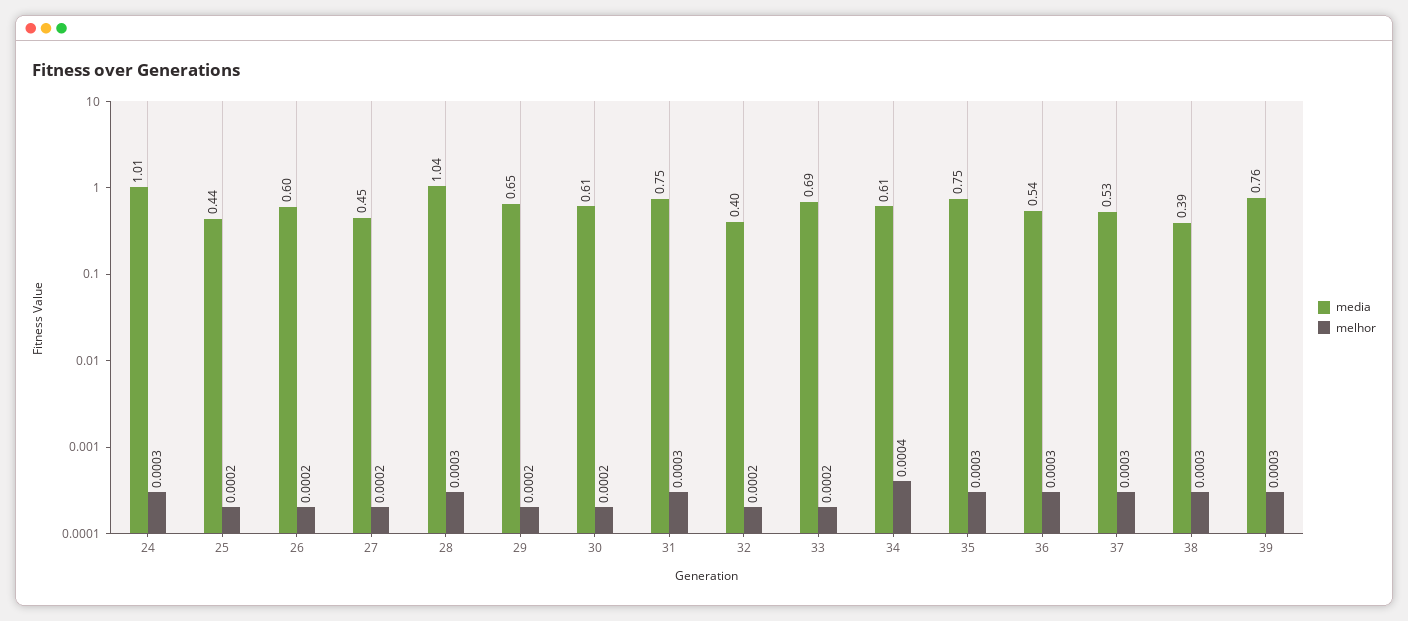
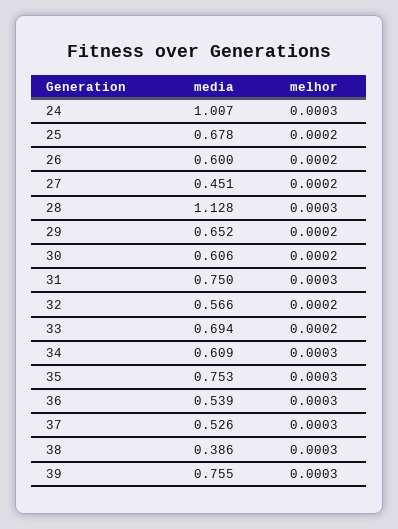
media, 25: 0.44 -> 0.678
media, 28: 1.04 -> 1.128
media, 32: 0.4 -> 0.566
melhor, 34: 0.0004 -> 0.0003

